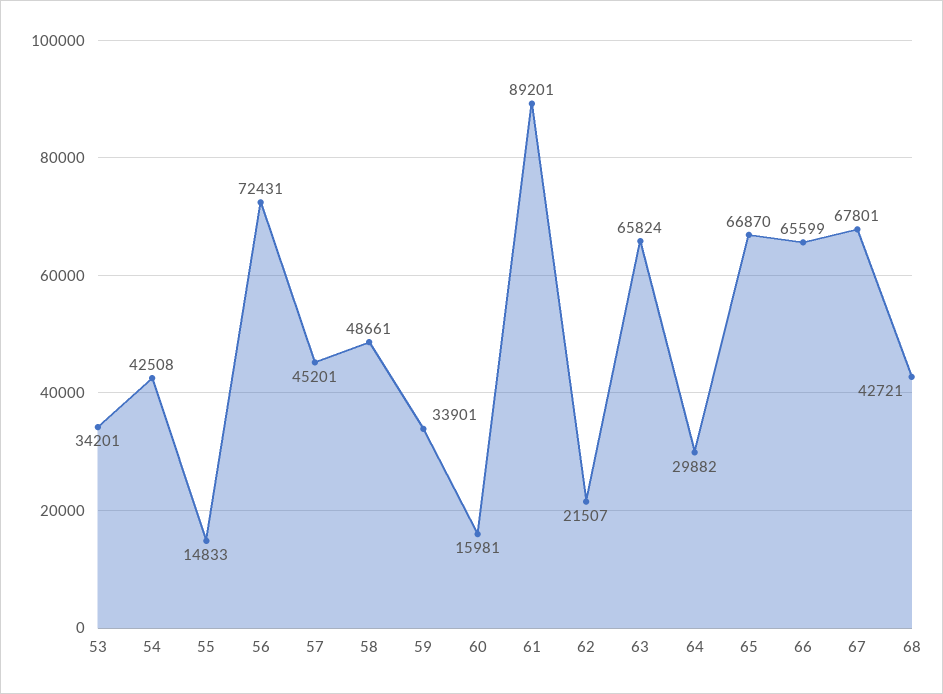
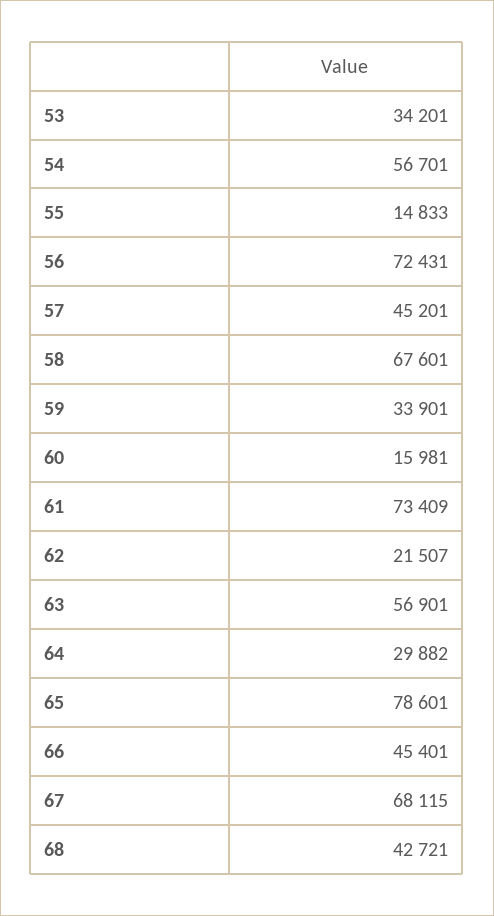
54: 42508 -> 56701
58: 48661 -> 67601
61: 89201 -> 73409
63: 65824 -> 56901
65: 66870 -> 78601
66: 65599 -> 45401
67: 67801 -> 68115

